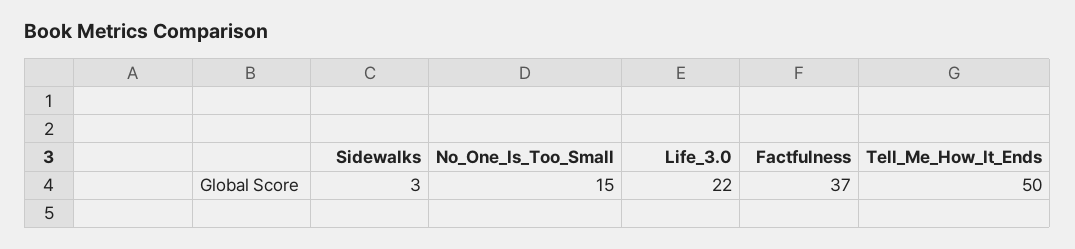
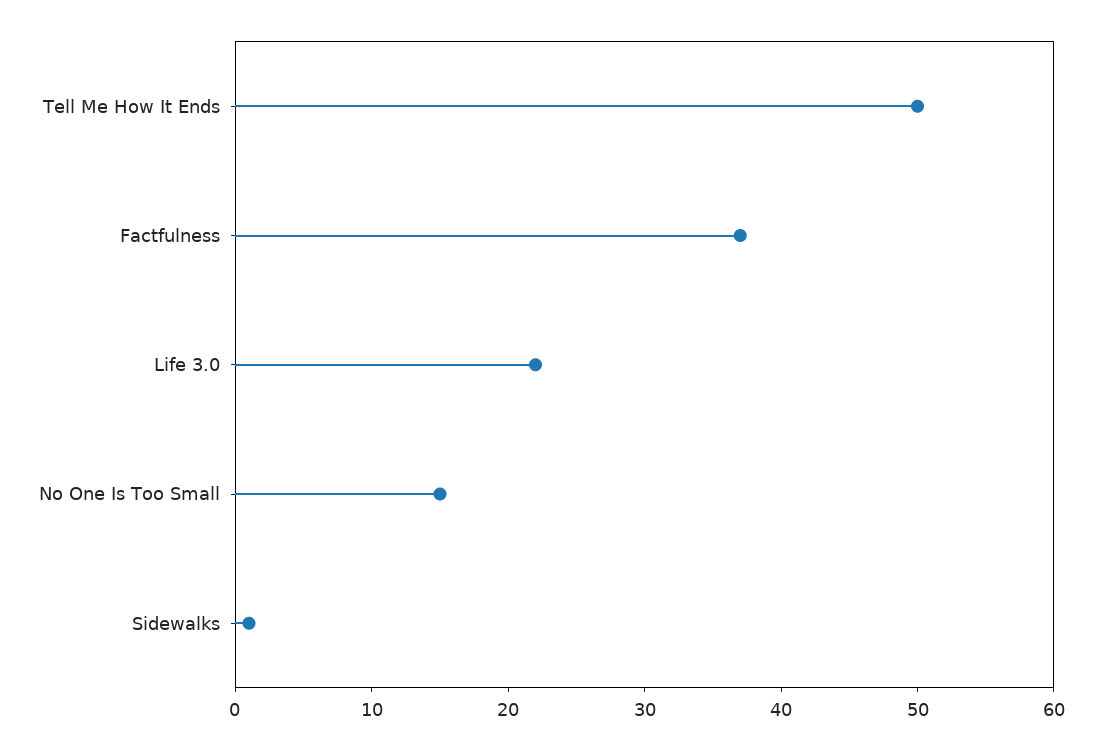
Sidewalks: 3 -> 1

